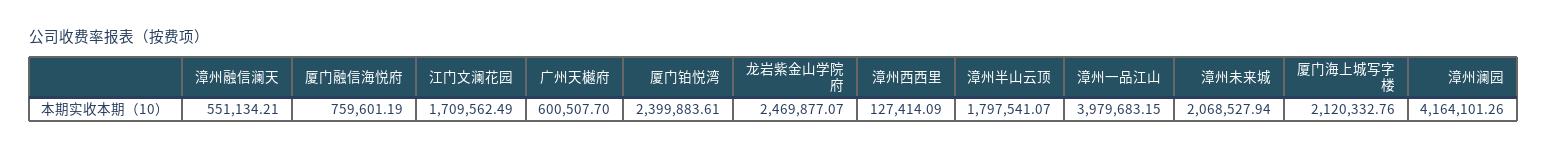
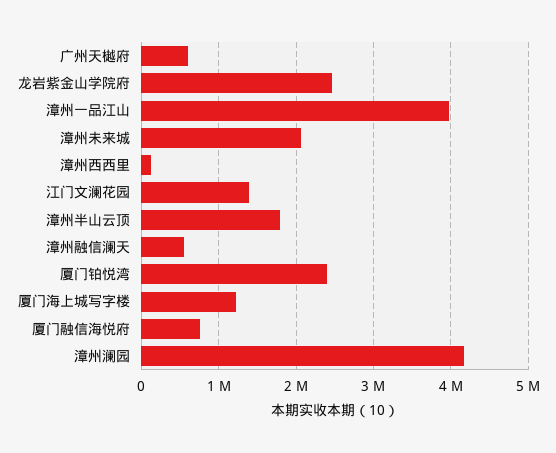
江门文澜花园: 1709562.49 -> 1400000
厦门海上城写字楼: 2120332.76 -> 1200000

